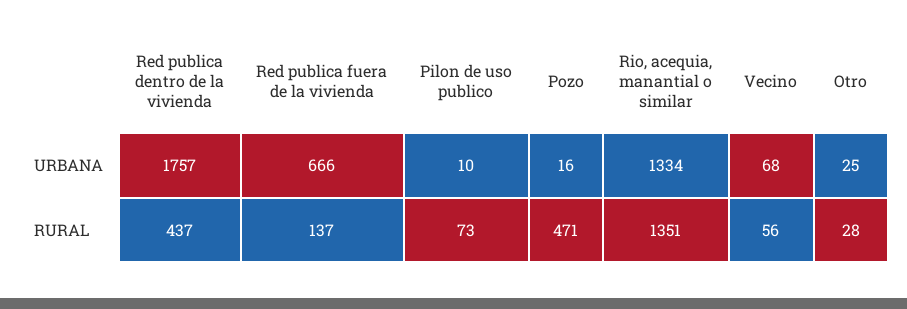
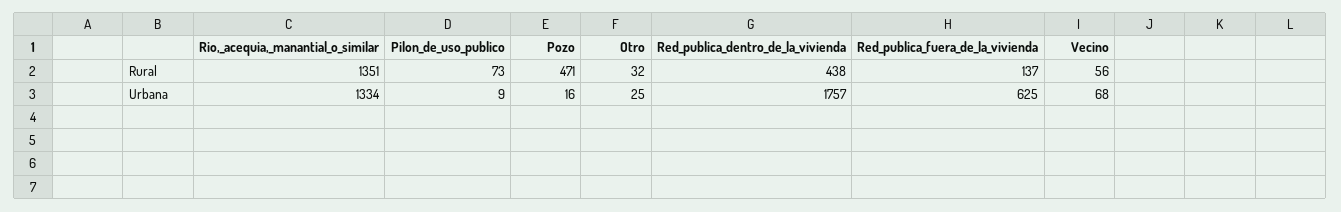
Red publica fuera de la vivienda, URBANA: 666 -> 625
Pilon de uso publico, URBANA: 10 -> 9
Red publica dentro de la vivienda, RURAL: 437 -> 438
Otro, RURAL: 28 -> 32

